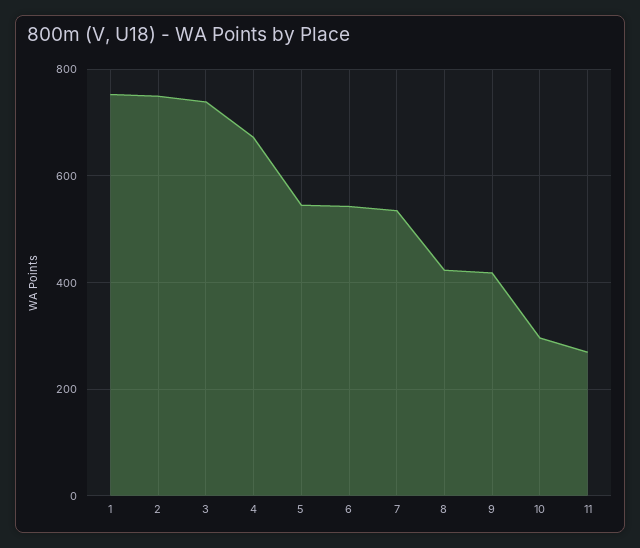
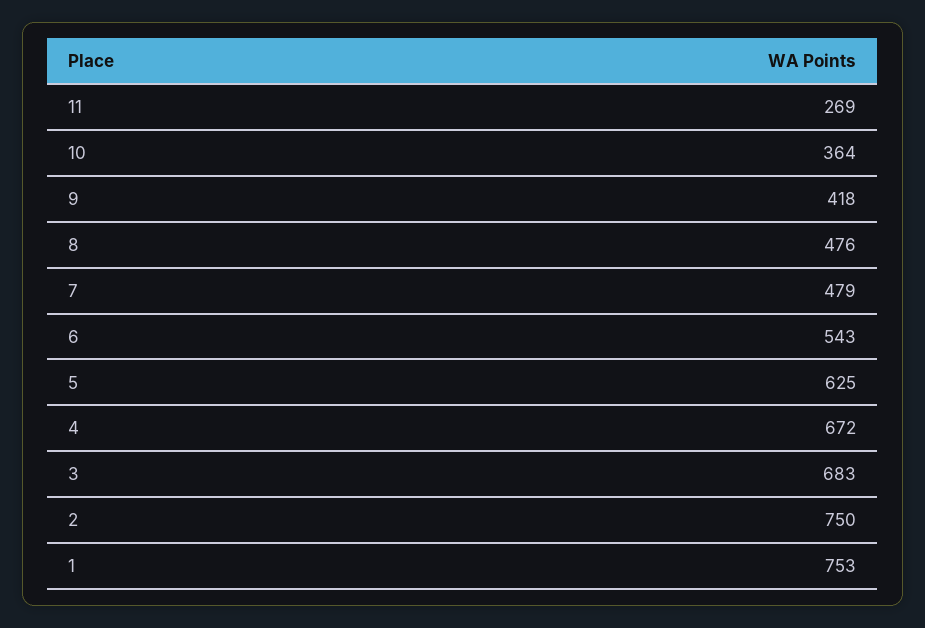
3: 740 -> 683
5: 540 -> 625
7: 540 -> 479
8: 420 -> 476
10: 300 -> 364

